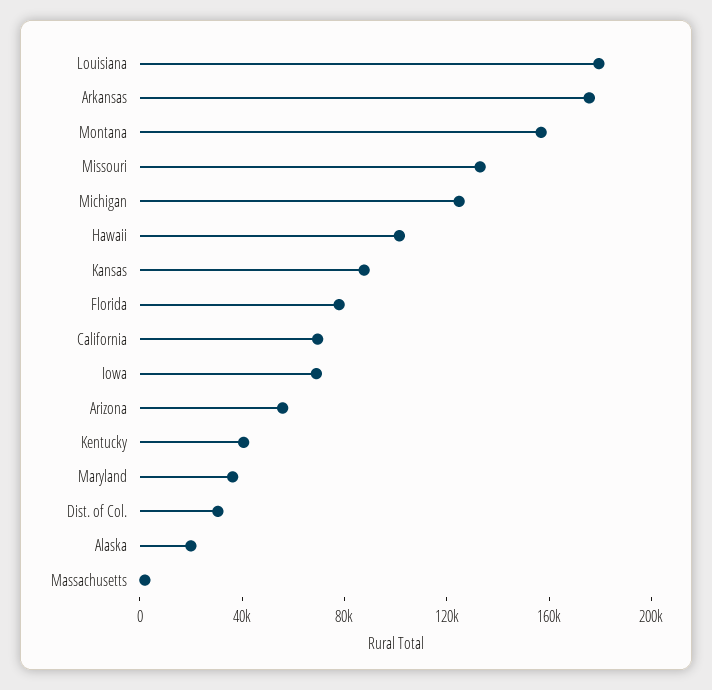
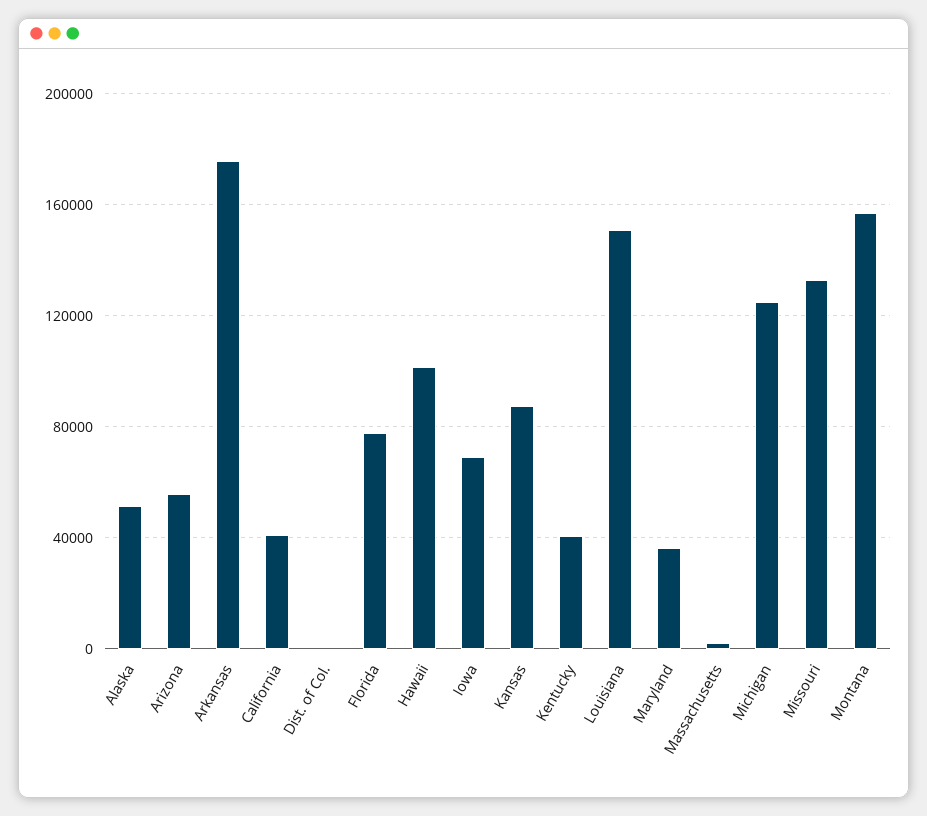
Louisiana: 180000 -> 150000
California: 70000 -> 40000
Dist. of Col.: 30000 -> 0
Alaska: 20000 -> 50000

